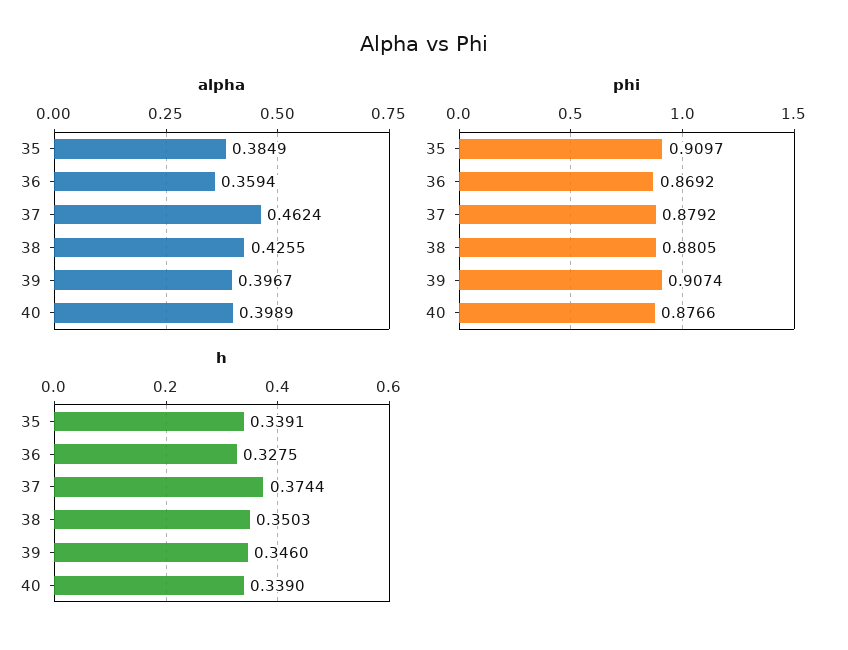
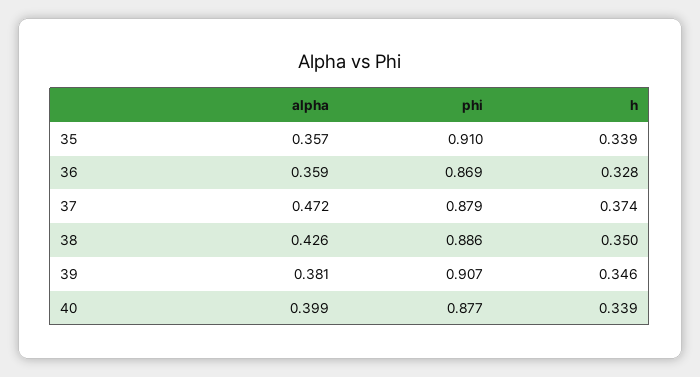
alpha, 35: 0.3849 -> 0.357
alpha, 37: 0.4624 -> 0.472
alpha, 39: 0.3967 -> 0.381
phi, 38: 0.8805 -> 0.886

